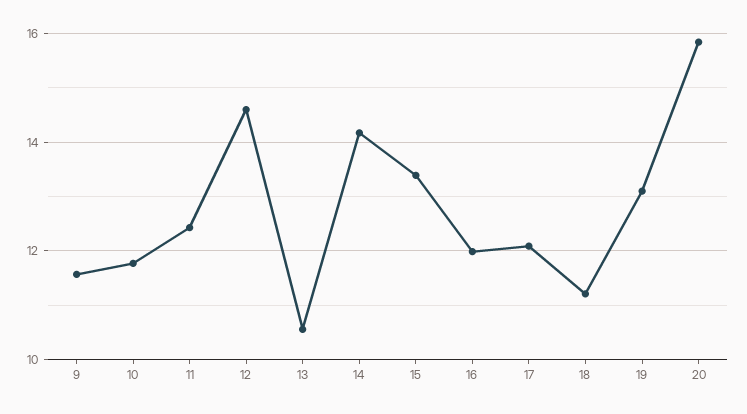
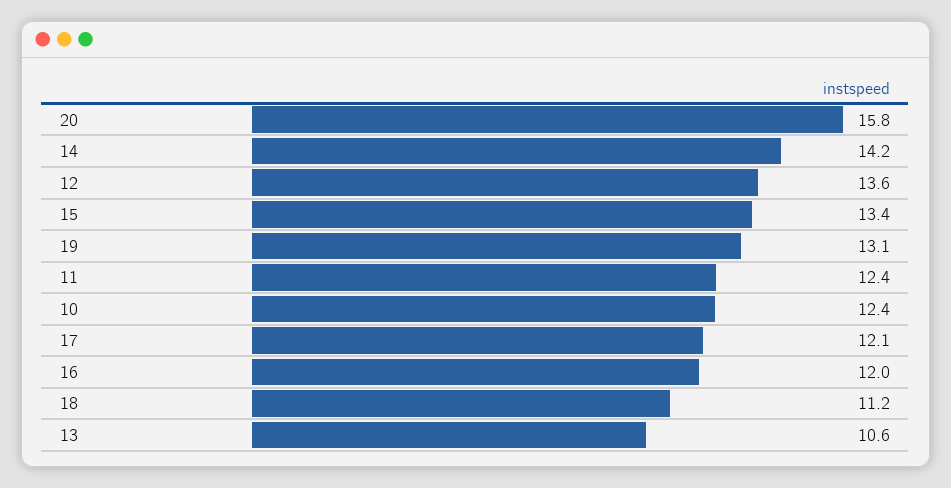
9: 11.6 -> none
10: 11.8 -> 12.4
12: 14.6 -> 13.6

